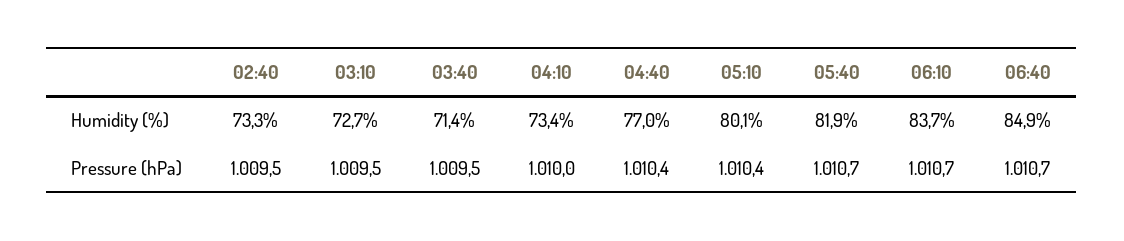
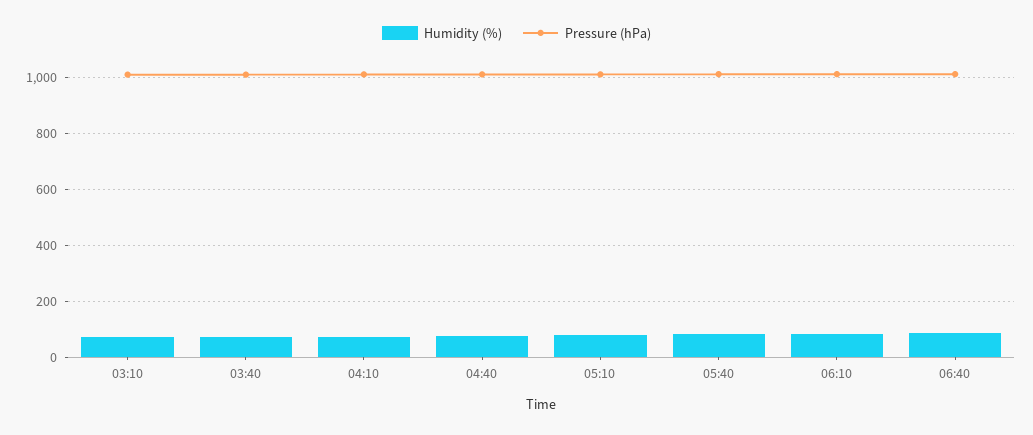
Humidity (%), 02:40: 73.3 -> none
Pressure (hPa), 02:40: 1009.5 -> none

